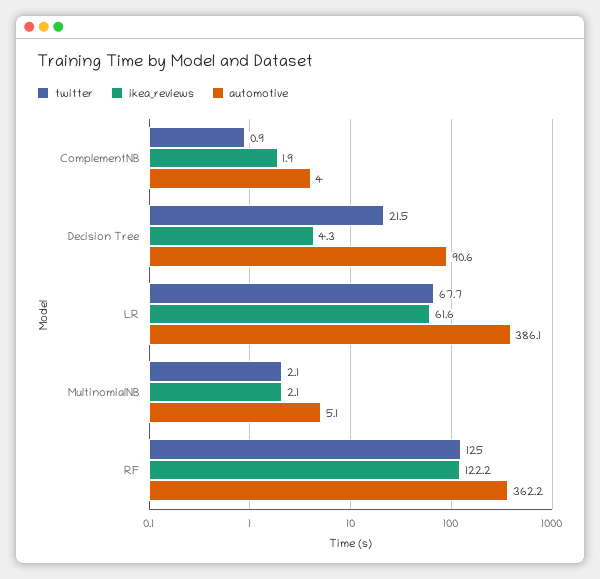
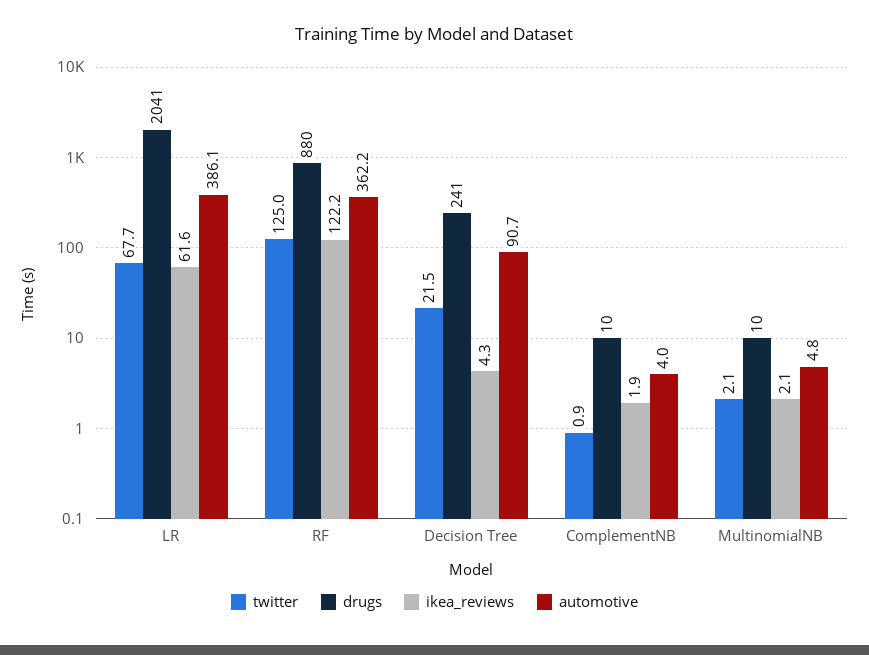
automotive, Decision Tree: 90.6 -> 90.7
automotive, MultinomialNB: 5.1 -> 4.8
drugs, LR: none -> 2041
drugs, RF: none -> 880
drugs, Decision Tree: none -> 241
drugs, ComplementNB: none -> 10
drugs, MultinomialNB: none -> 10

